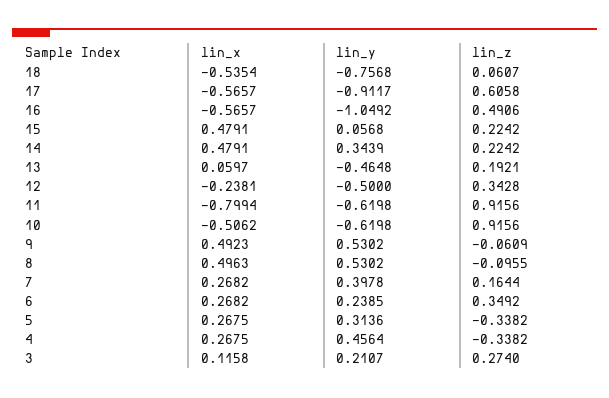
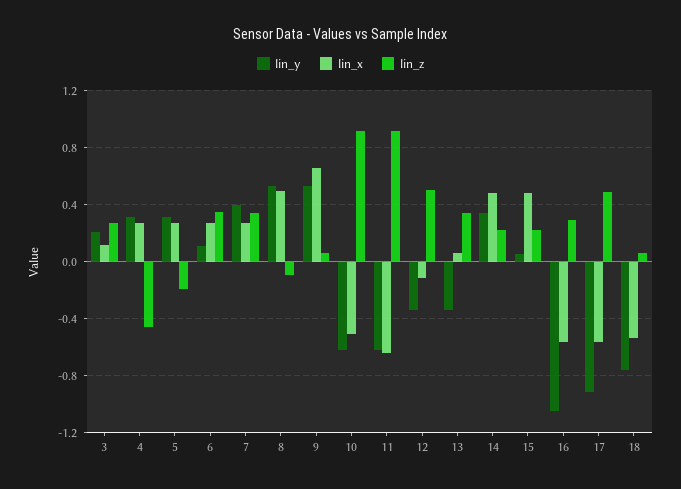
lin_z, 17: 0.6058 -> 0.5
lin_z, 16: 0.4906 -> 0.3
lin_y, 13: -0.4648 -> -0.35
lin_z, 13: 0.1921 -> 0.35
lin_x, 12: -0.2381 -> -0.1
lin_y, 12: -0.5 -> -0.35
lin_z, 12: 0.3428 -> 0.5
lin_x, 11: -0.7994 -> -0.65
lin_x, 9: 0.4923 -> 0.65
lin_z, 9: -0.0609 -> 0.05
lin_z, 7: 0.1644 -> 0.35
lin_y, 6: 0.2385 -> 0.1
lin_z, 5: -0.3382 -> -0.2
lin_y, 4: 0.4564 -> 0.3
lin_z, 4: -0.3382 -> -0.45

